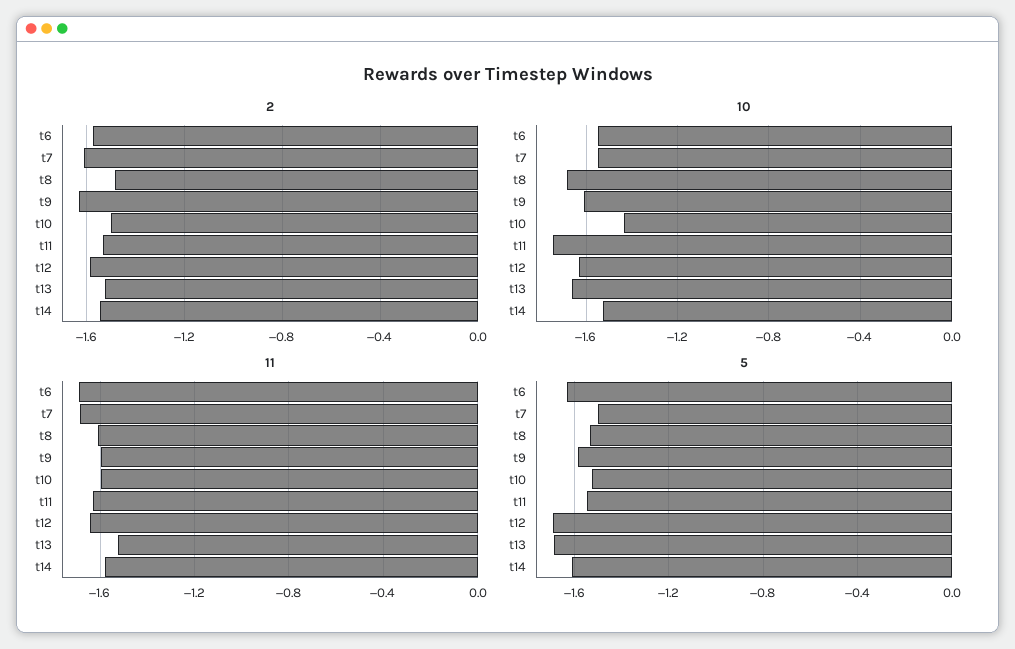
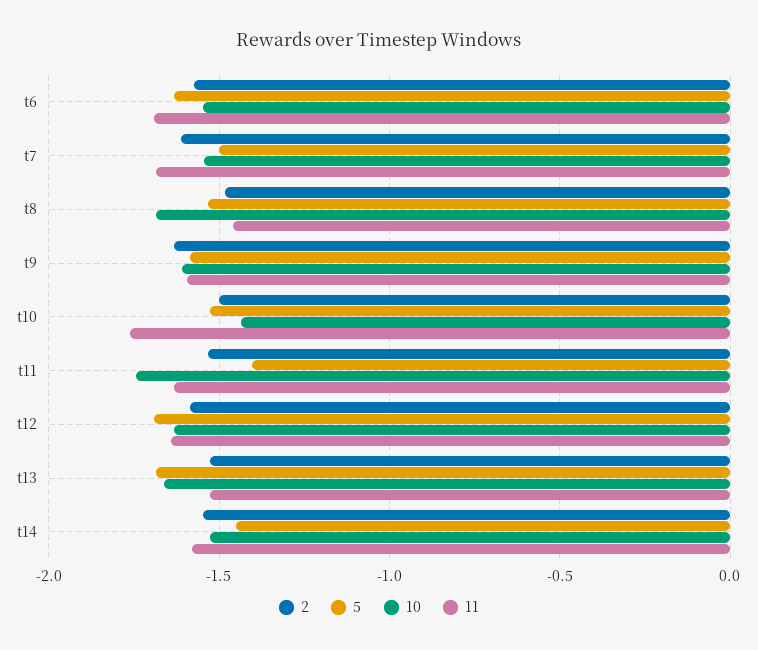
11, t8: -1.6 -> -1.45
11, t10: -1.6 -> -1.75
5, t11: -1.55 -> -1.4
5, t14: -1.6 -> -1.45

